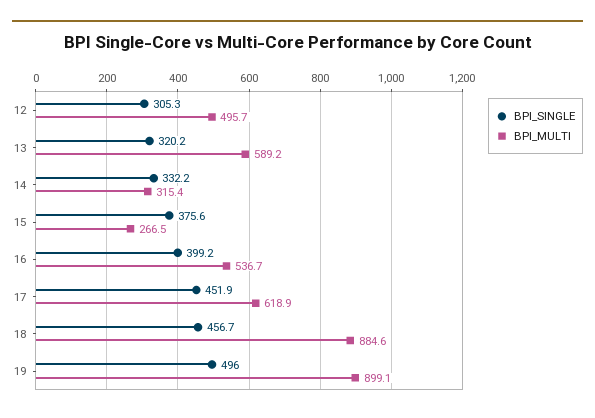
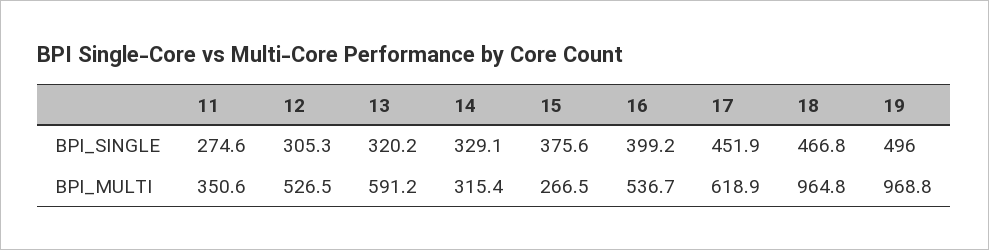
BPI_MULTI, 12: 495.7 -> 526.5
BPI_MULTI, 13: 589.2 -> 591.2
BPI_SINGLE, 14: 332.2 -> 329.1
BPI_SINGLE, 18: 456.7 -> 466.8
BPI_MULTI, 18: 884.6 -> 964.8
BPI_MULTI, 19: 899.1 -> 968.8
BPI_SINGLE, 11: none -> 274.6
BPI_MULTI, 11: none -> 350.6

